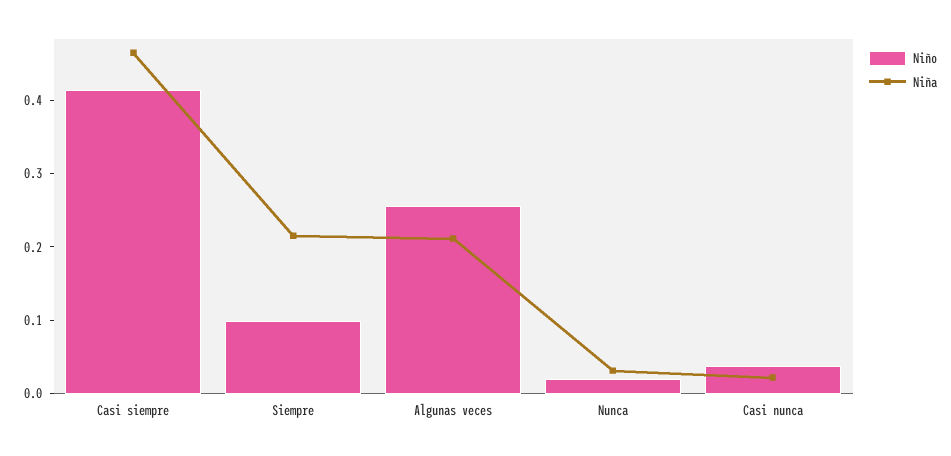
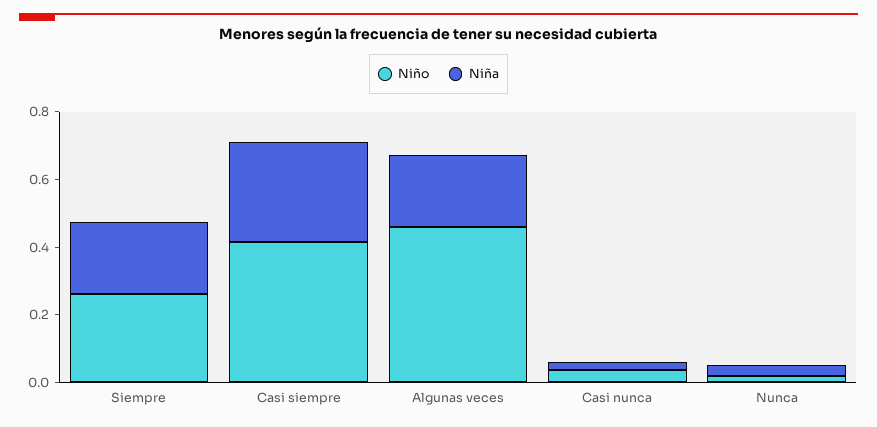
Niña, Casi siempre: 0.46 -> 0.3
Niño, Siempre: 0.1 -> 0.25
Niño, Algunas veces: 0.26 -> 0.45

